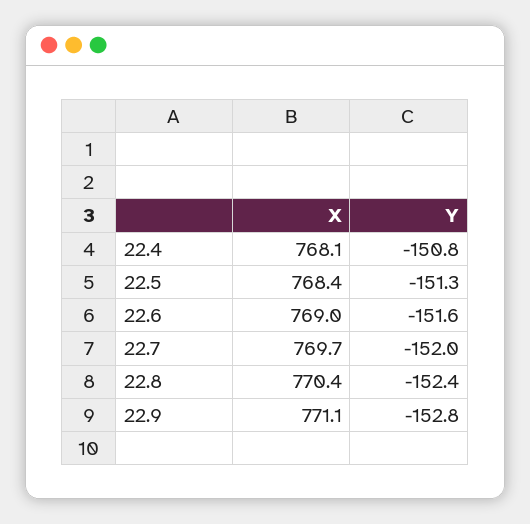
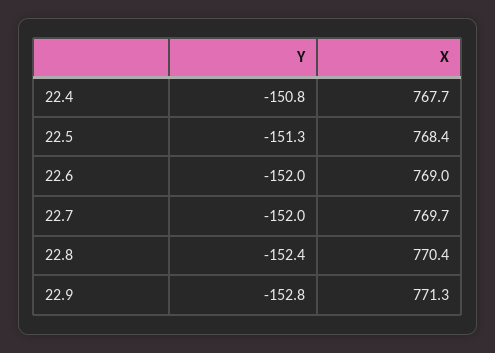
X, 22.4: 768.1 -> 767.7
Y, 22.6: -151.6 -> -152
X, 22.9: 771.1 -> 771.3

